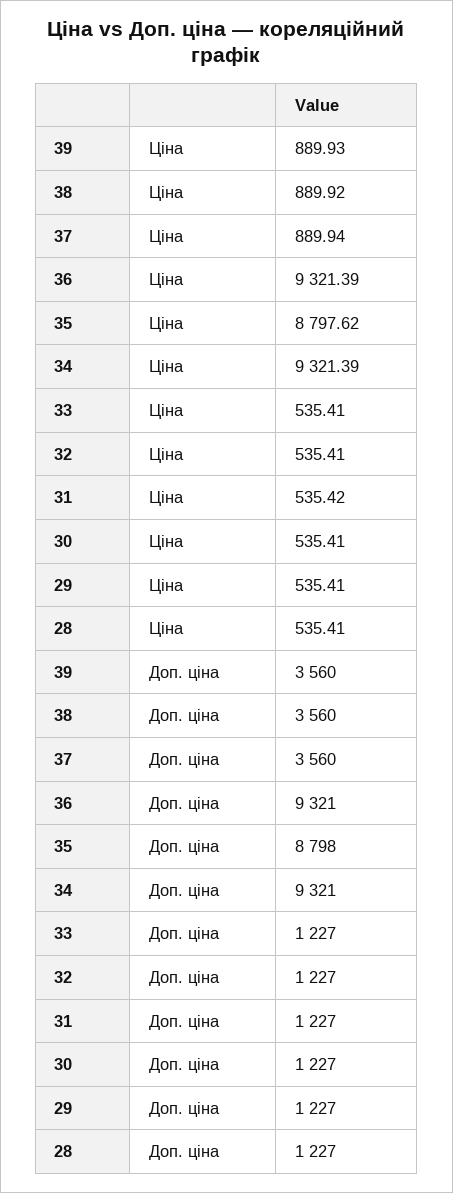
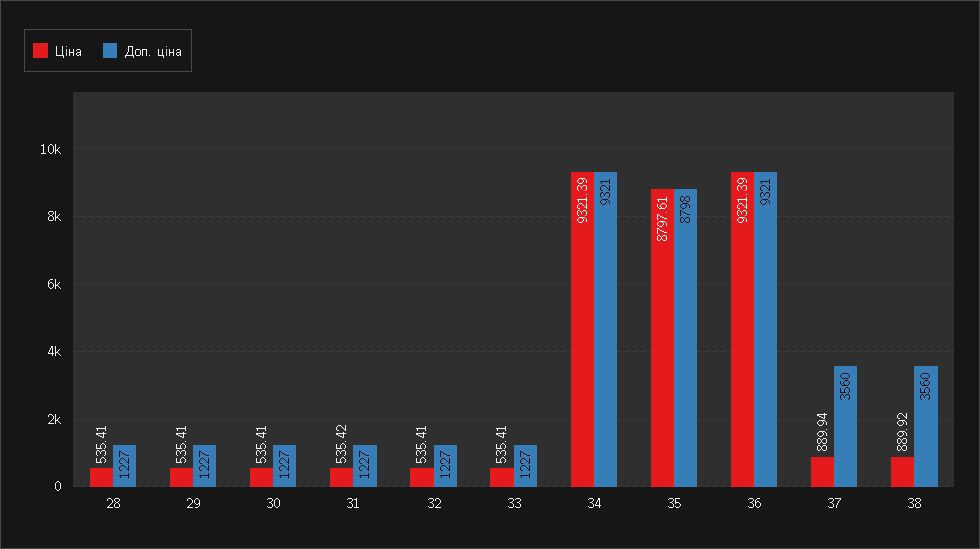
Ціна, 39: 889.93 -> none
Ціна, 35: 8797.62 -> 8797.61
Доп. ціна, 39: 3560 -> none

